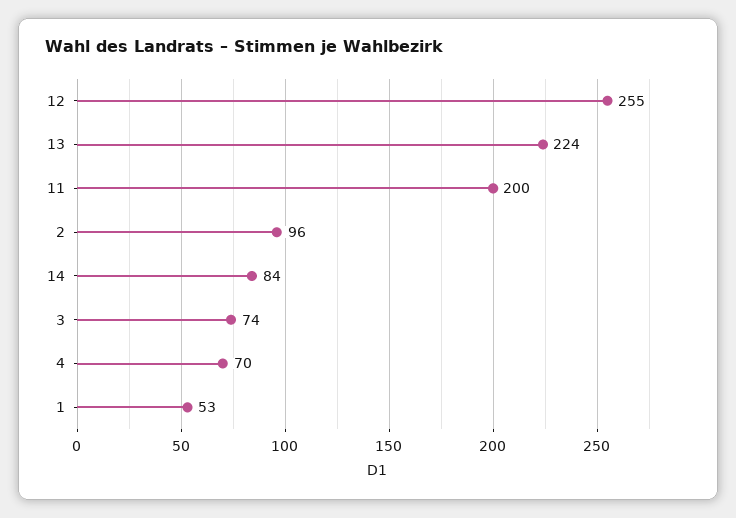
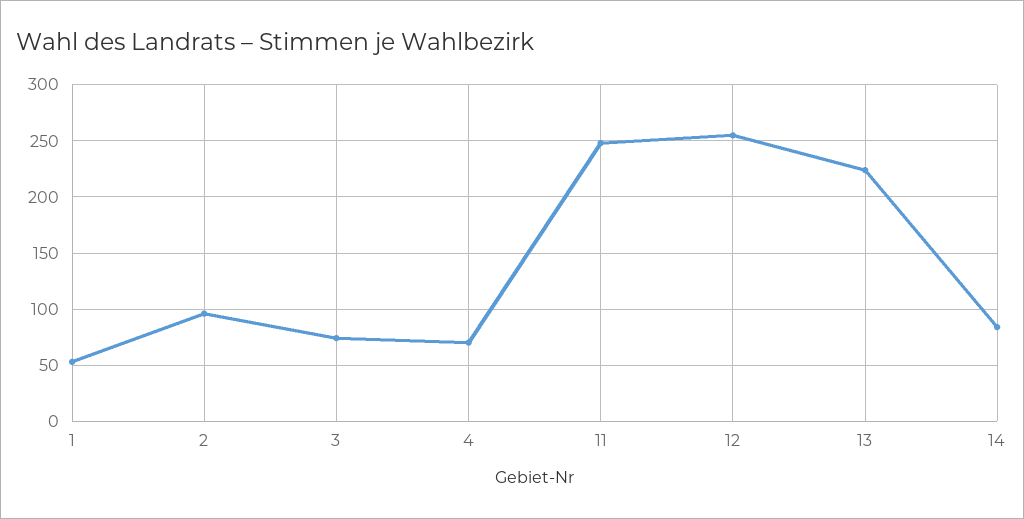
11: 200 -> 250

